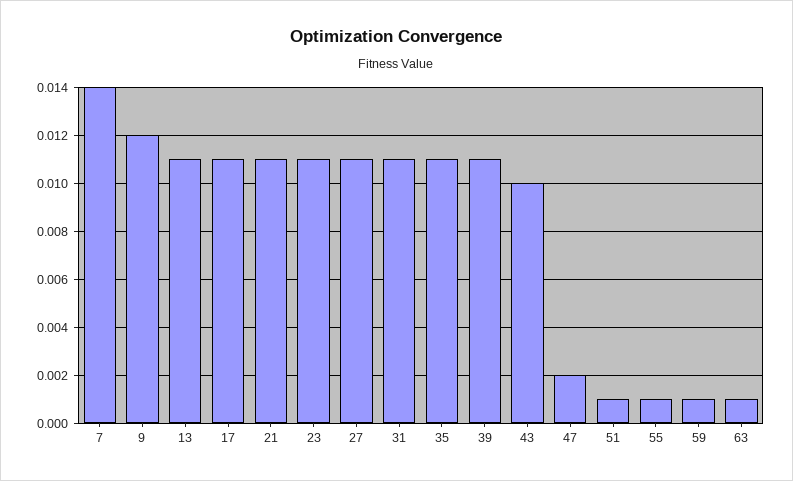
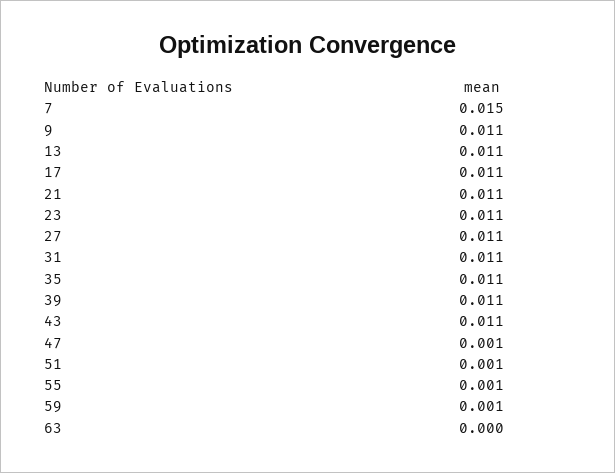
7: 0.014 -> 0.015
9: 0.012 -> 0.011
43: 0.01 -> 0.011
47: 0.002 -> 0.001
63: 0.001 -> 0

